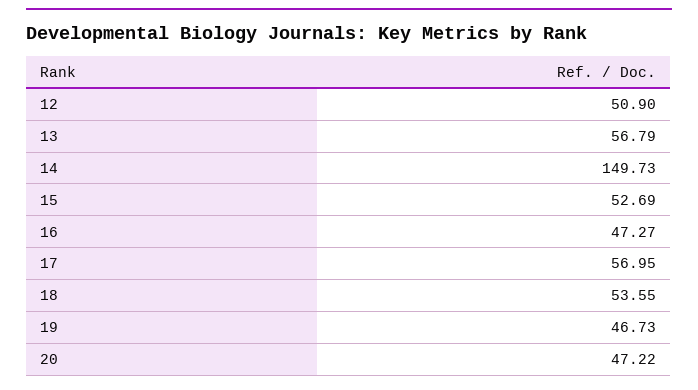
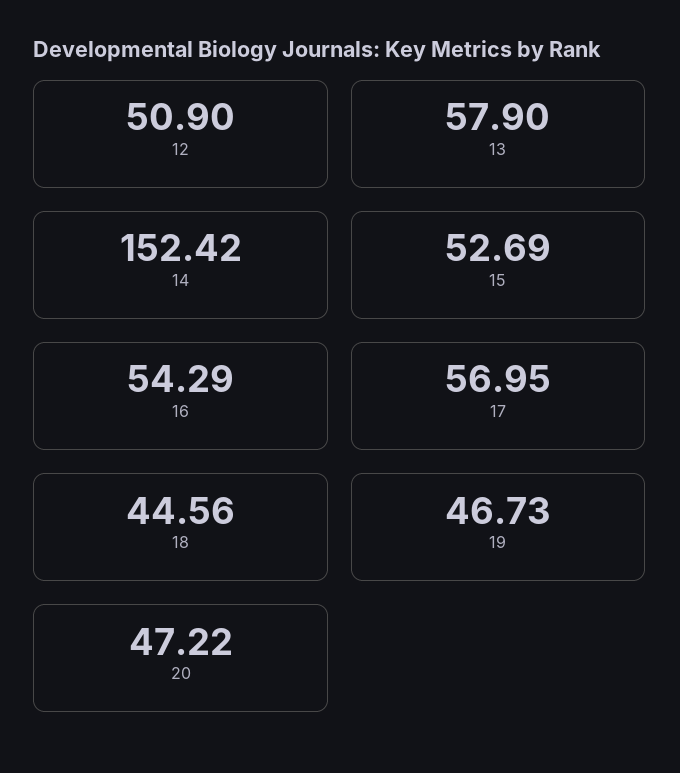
13: 56.79 -> 57.9
14: 149.73 -> 152.42
16: 47.27 -> 54.29
18: 53.55 -> 44.56

